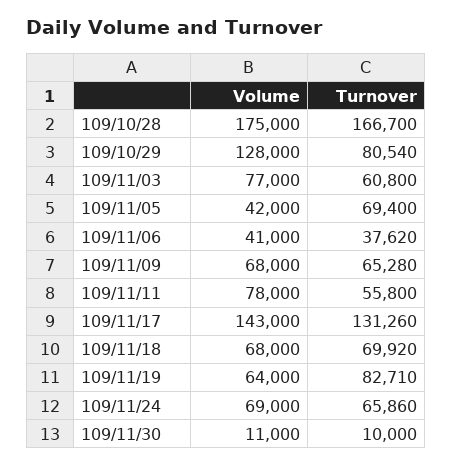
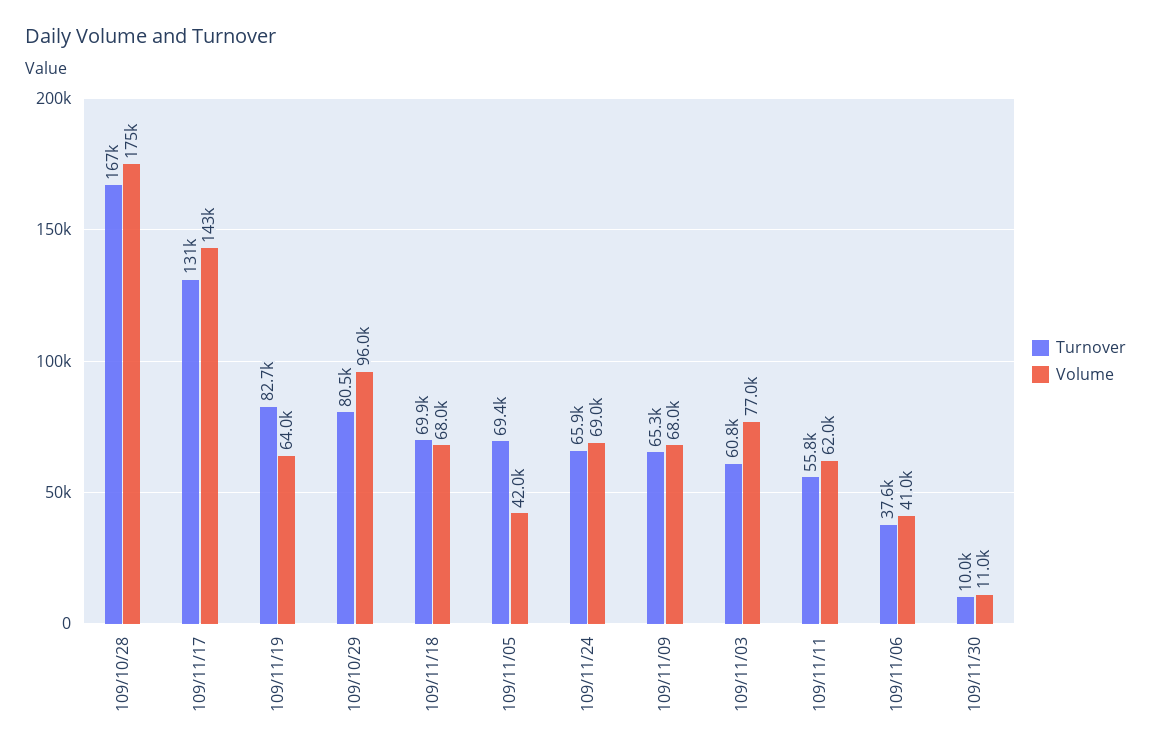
Volume, 109/10/29: 128000 -> 96000
Volume, 109/11/11: 78000 -> 62000

